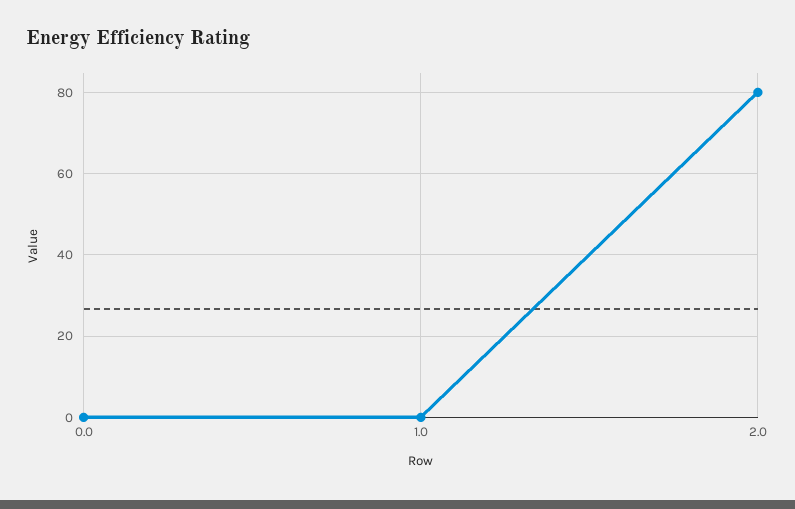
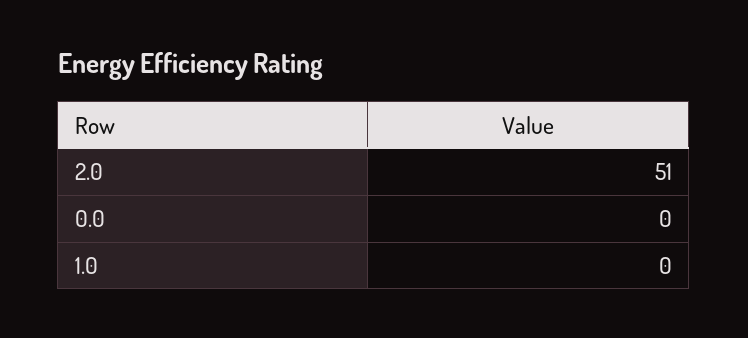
2.0: 80 -> 51

